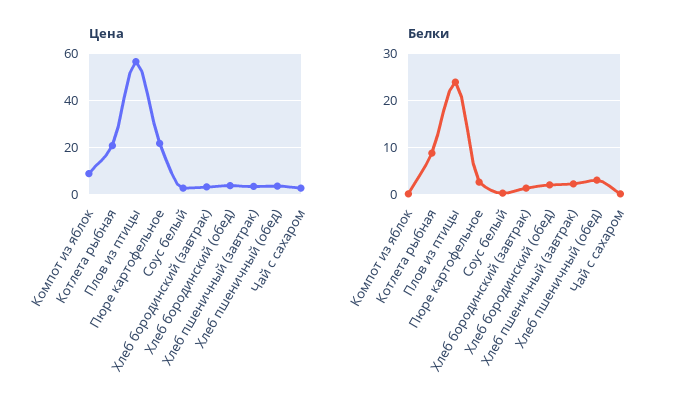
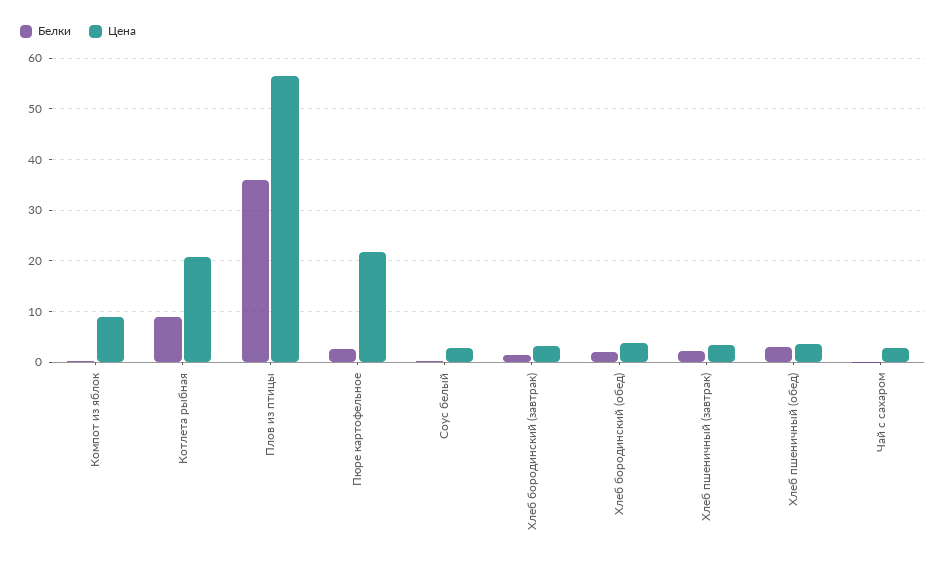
Белки, Плов из птицы: 24 -> 36

